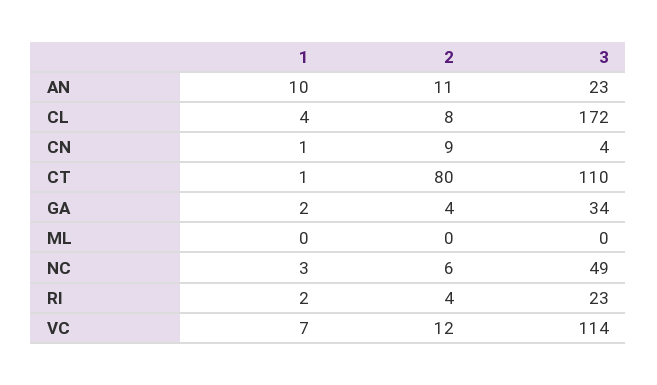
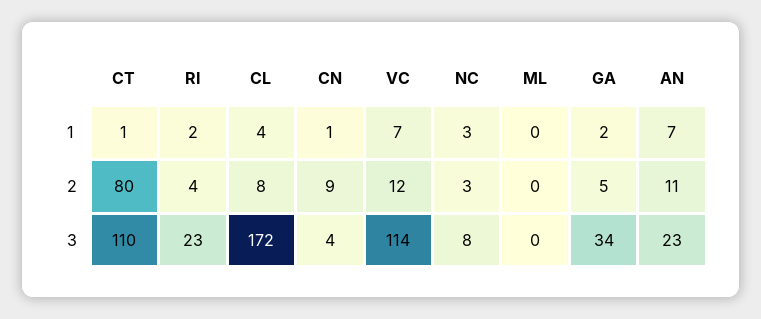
1, AN: 10 -> 7
2, GA: 4 -> 5
2, NC: 6 -> 3
3, NC: 49 -> 8

